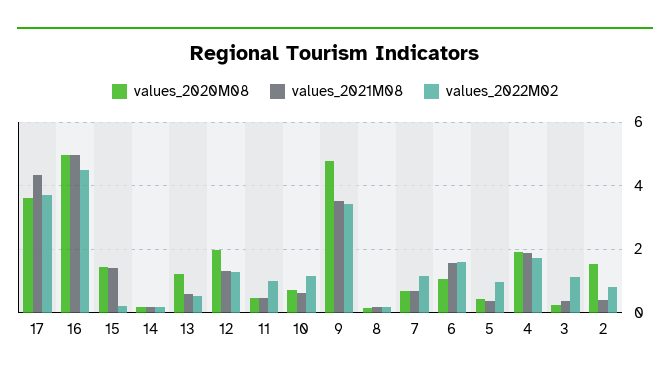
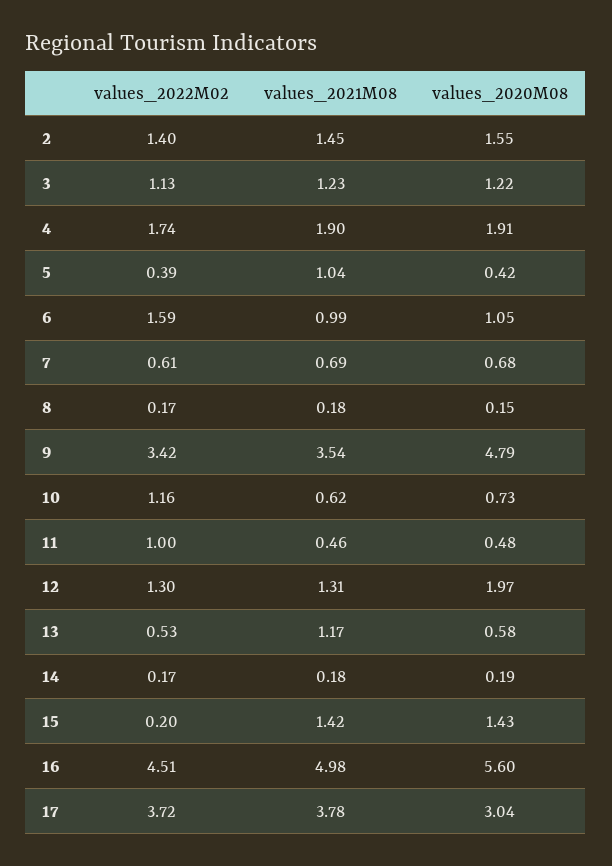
values_2020M08, 17: 3.6 -> 3.04
values_2021M08, 17: 4.4 -> 3.78
values_2020M08, 16: 5 -> 5.6
values_2020M08, 13: 1.2 -> 0.58
values_2021M08, 13: 0.6 -> 1.17
values_2022M02, 7: 1.2 -> 0.61
values_2021M08, 6: 1.6 -> 0.99
values_2021M08, 5: 0.4 -> 1.04
values_2022M02, 5: 1 -> 0.39
values_2020M08, 3: 0.2 -> 1.22
values_2021M08, 3: 0.4 -> 1.23
values_2021M08, 2: 0.4 -> 1.45
values_2022M02, 2: 0.8 -> 1.4

